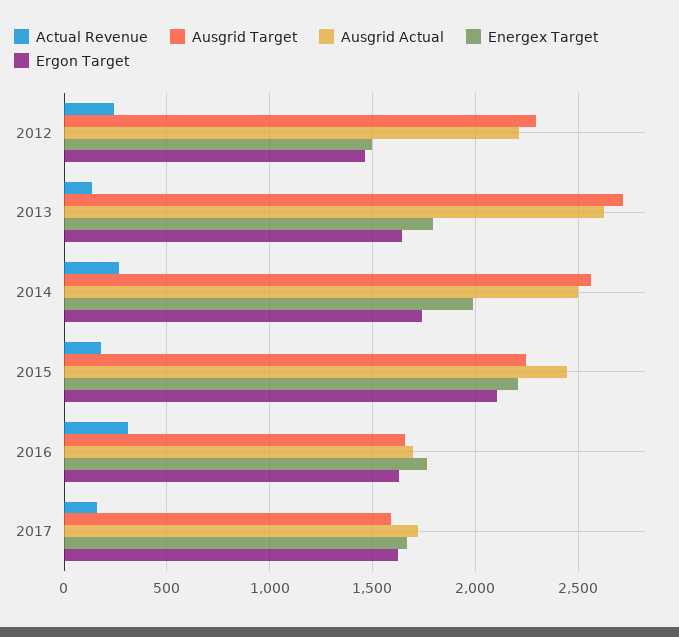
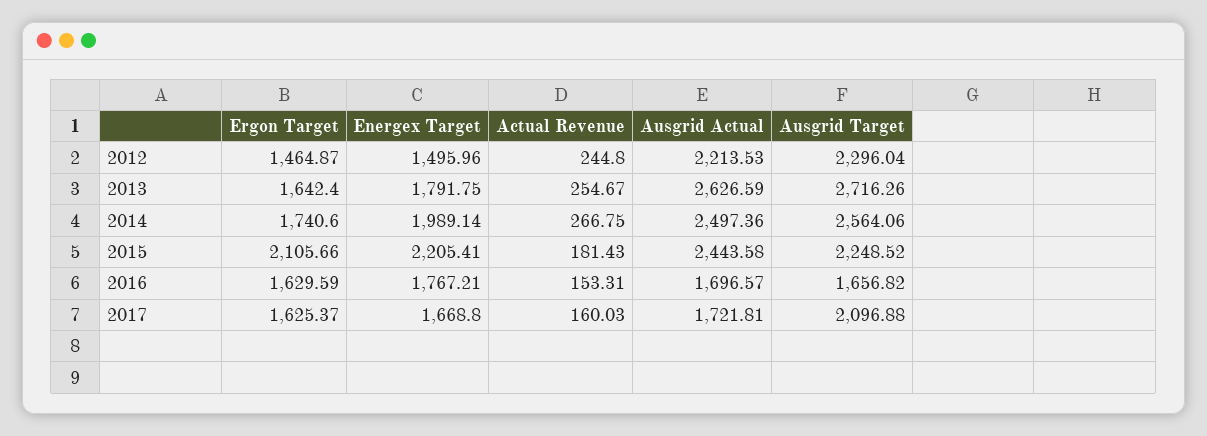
Actual Revenue, 2013: 150 -> 254.67
Actual Revenue, 2016: 300 -> 153.31
Ausgrid Target, 2017: 1600 -> 2096.88

